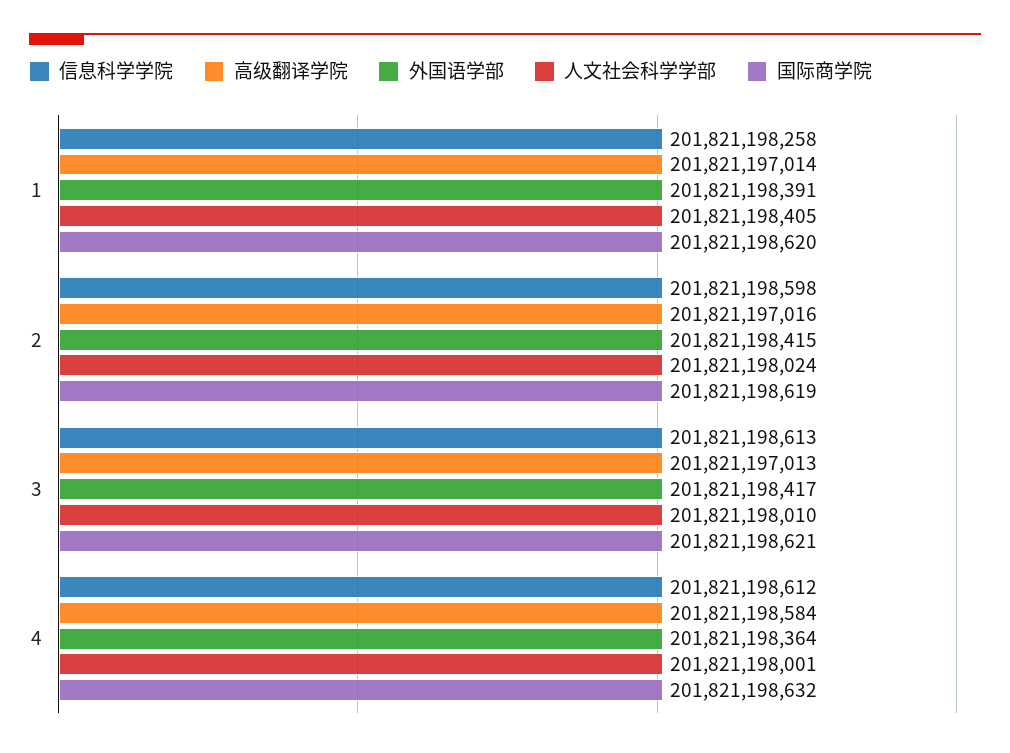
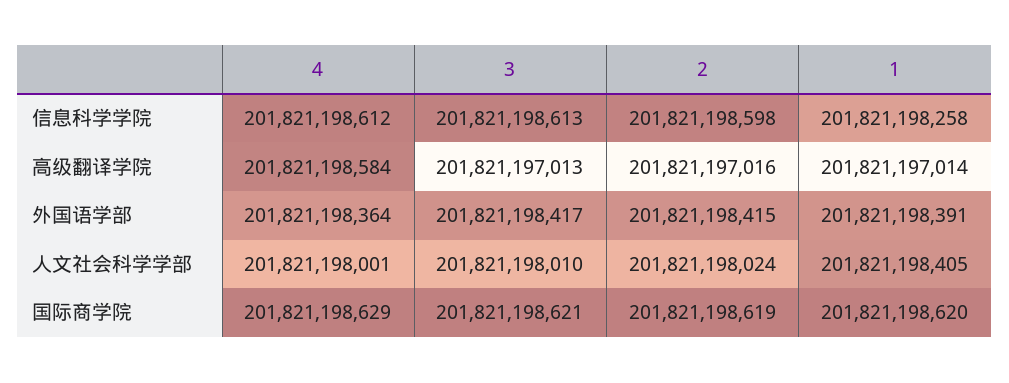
国际商学院, 4: 201821198632 -> 201821198629

